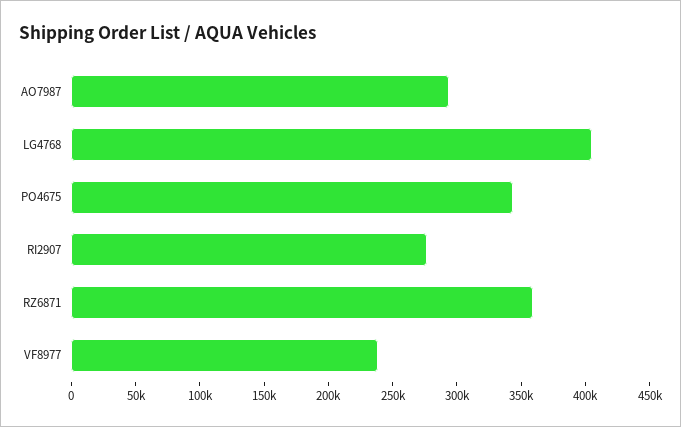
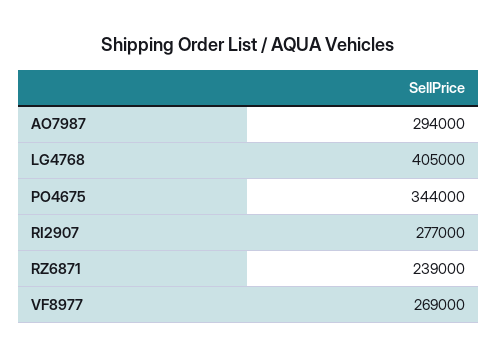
RZ6871: 360000 -> 239000
VF8977: 240000 -> 269000

